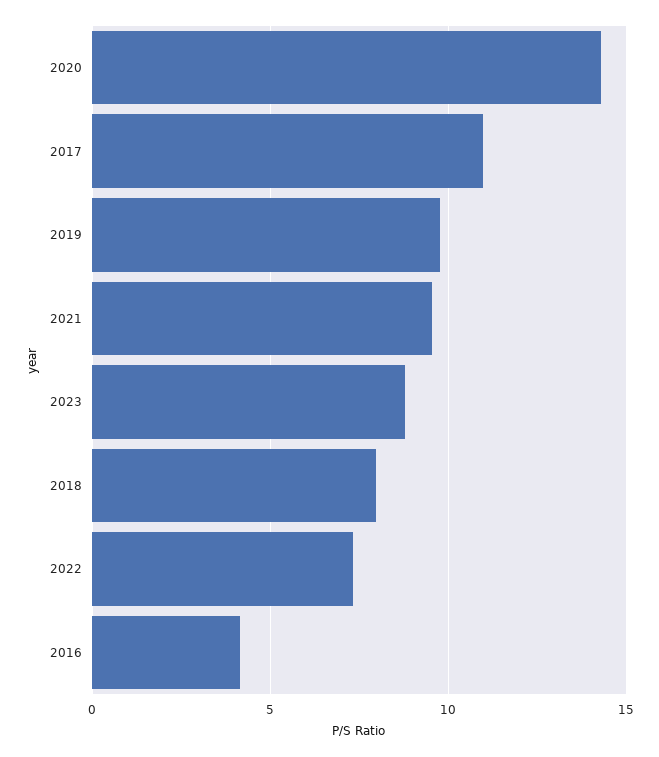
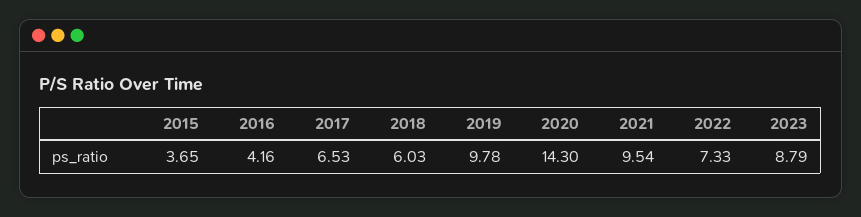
2017: 11 -> 6.53
2018: 8 -> 6.03
2015: none -> 3.65

